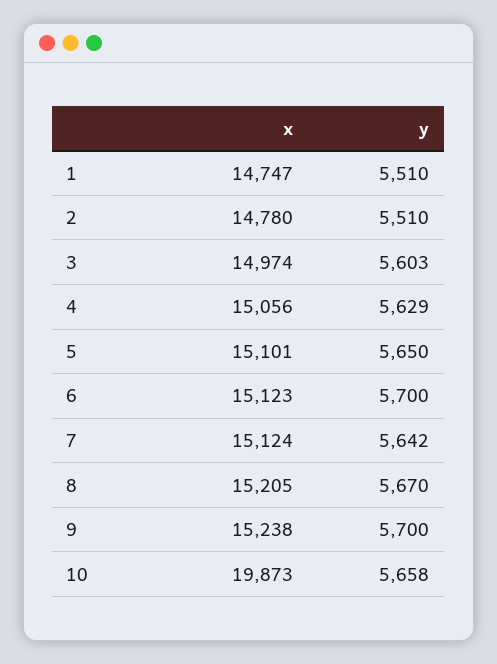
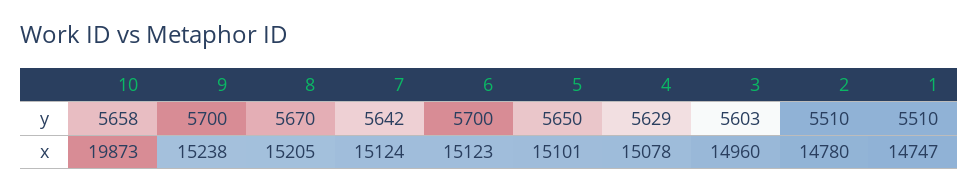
x, 3: 14974 -> 14960
x, 4: 15056 -> 15078

